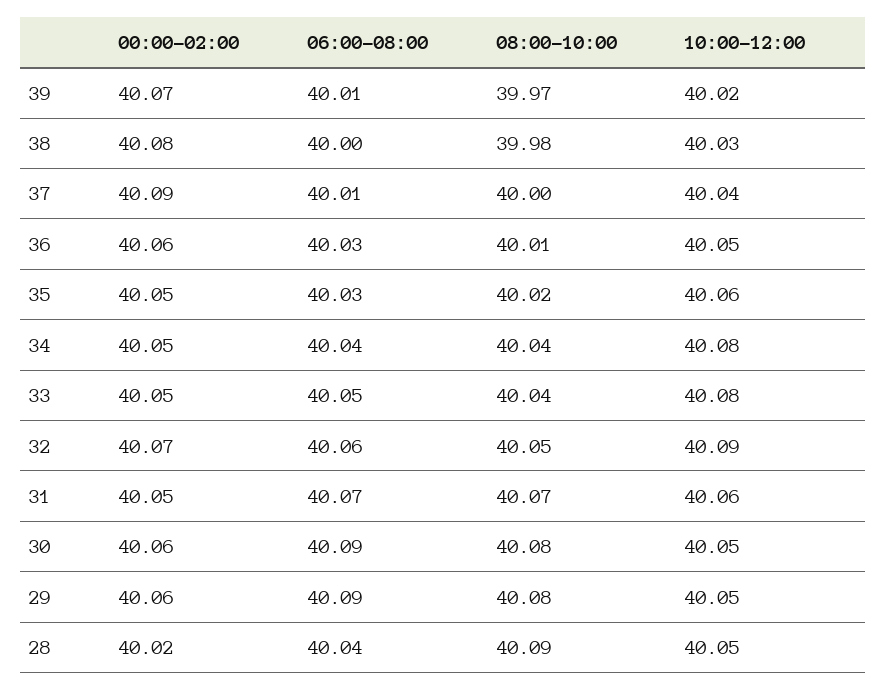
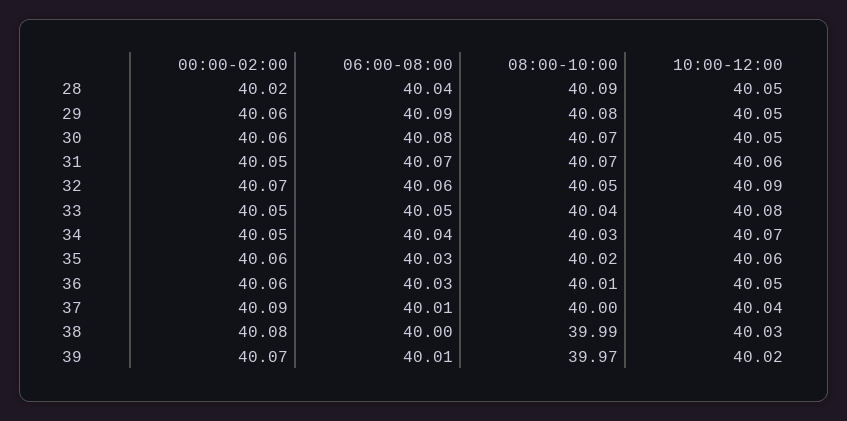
08:00-10:00, 38: 39.98 -> 39.99
00:00-02:00, 35: 40.05 -> 40.06
08:00-10:00, 34: 40.04 -> 40.03
10:00-12:00, 34: 40.08 -> 40.07
06:00-08:00, 30: 40.09 -> 40.08
08:00-10:00, 30: 40.08 -> 40.07

